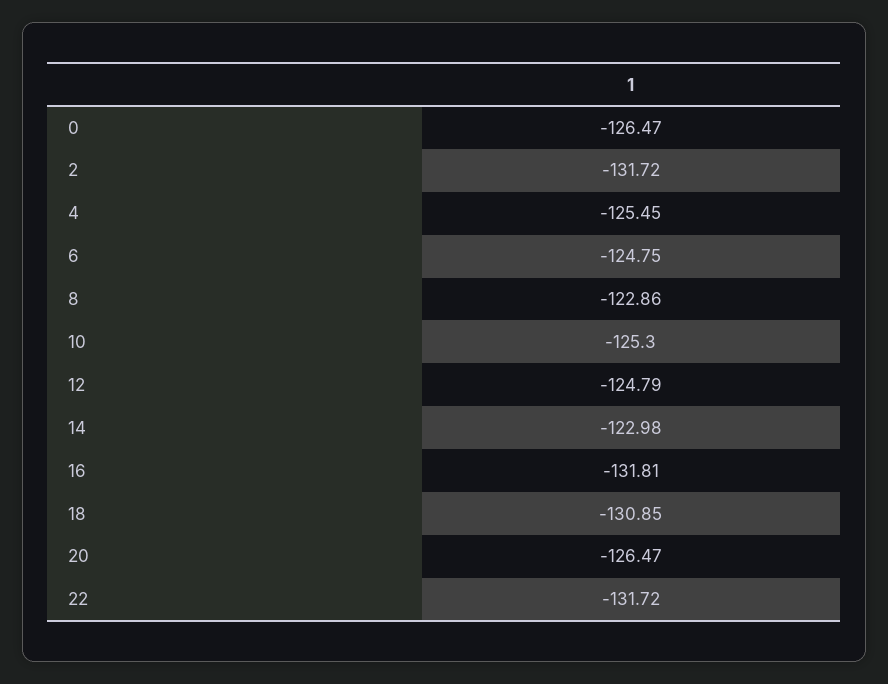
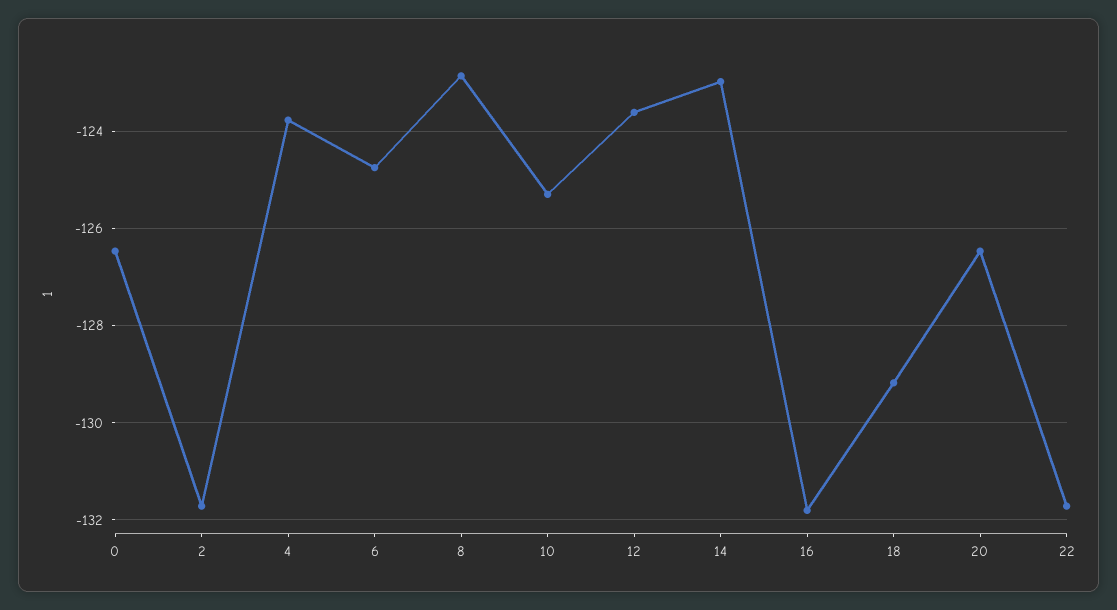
4: -125.45 -> -123.8
12: -124.79 -> -123.6
18: -130.85 -> -129.2

